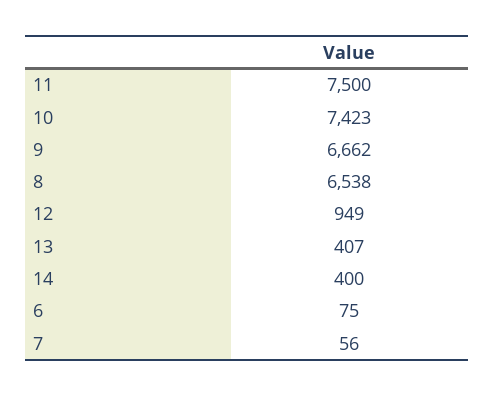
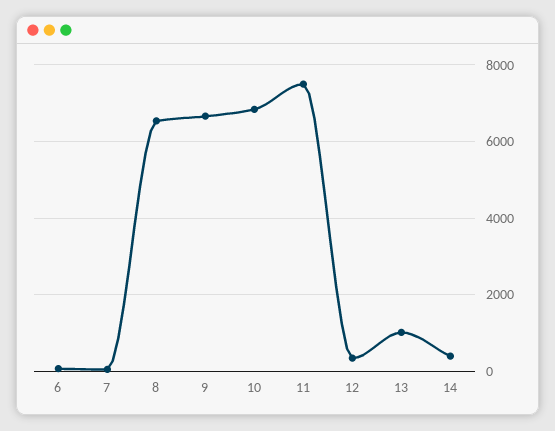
10: 7423 -> 6800
12: 949 -> 400
13: 407 -> 1000

